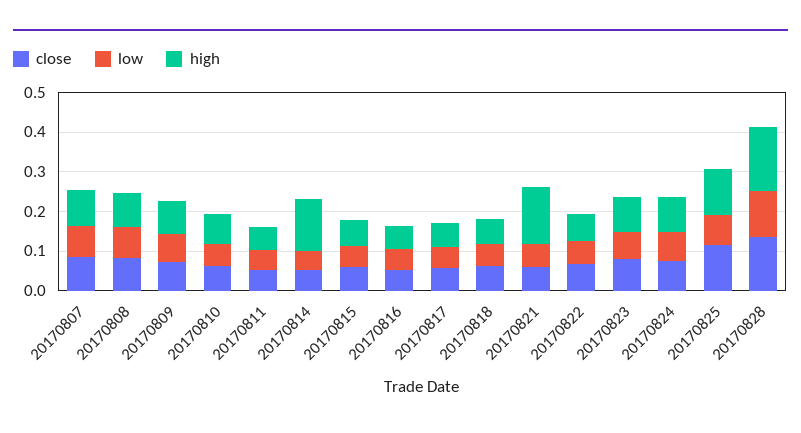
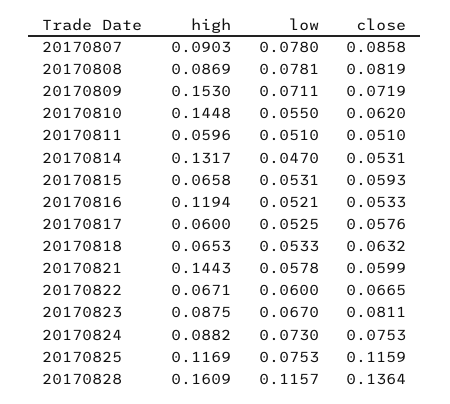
high, 20170809: 0.075 -> 0.153
high, 20170810: 0.075 -> 0.1448
high, 20170816: 0.05 -> 0.1194

